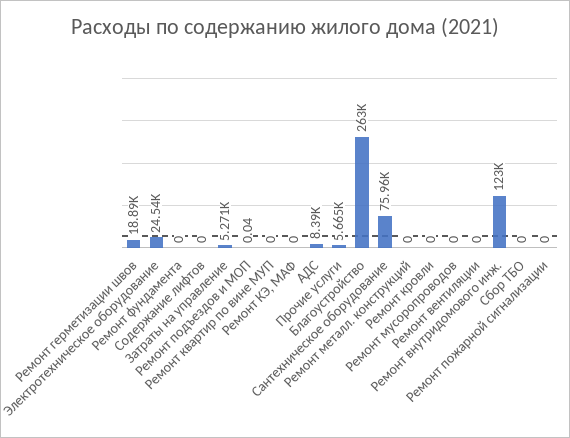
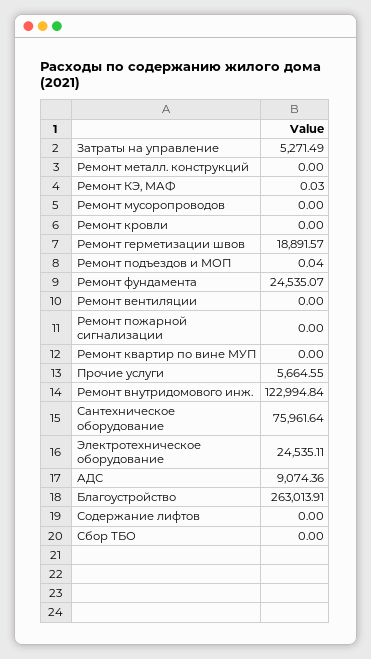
Ремонт фундамента: 0 -> 24535.07
Ремонт КЭ, МАФ: 0 -> 0.03
АДС: 8390 -> 9074.36

